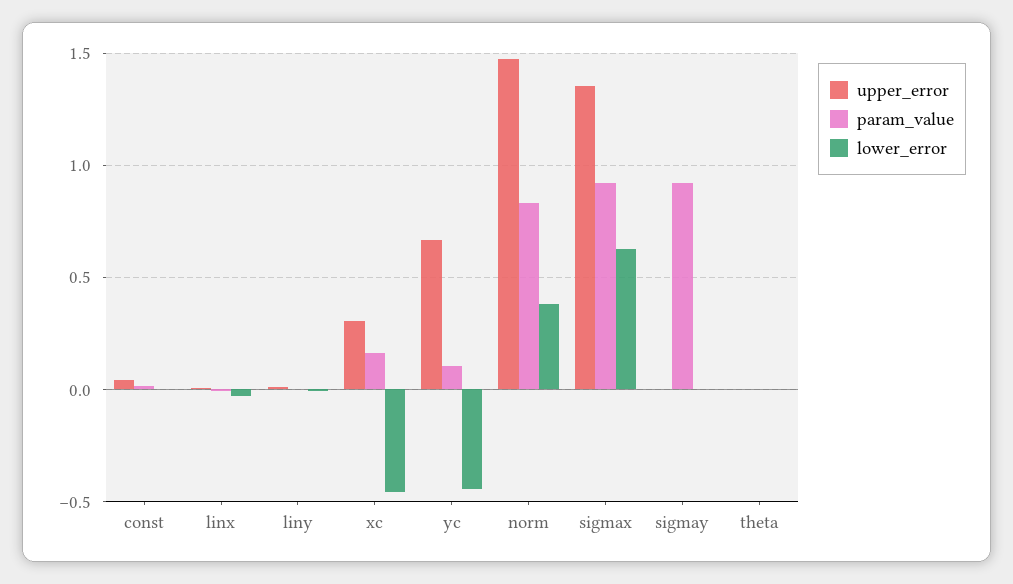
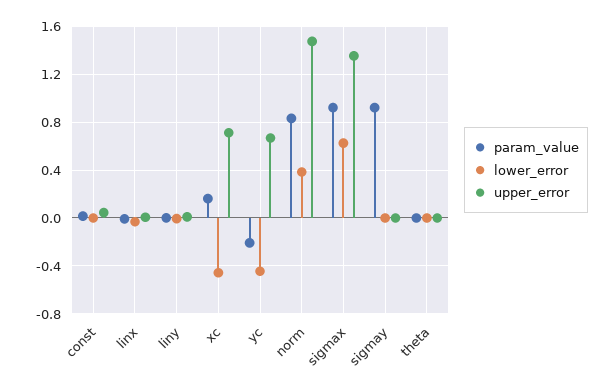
upper_error, xc: 0.3 -> 0.7
param_value, yc: 0.1 -> -0.2

